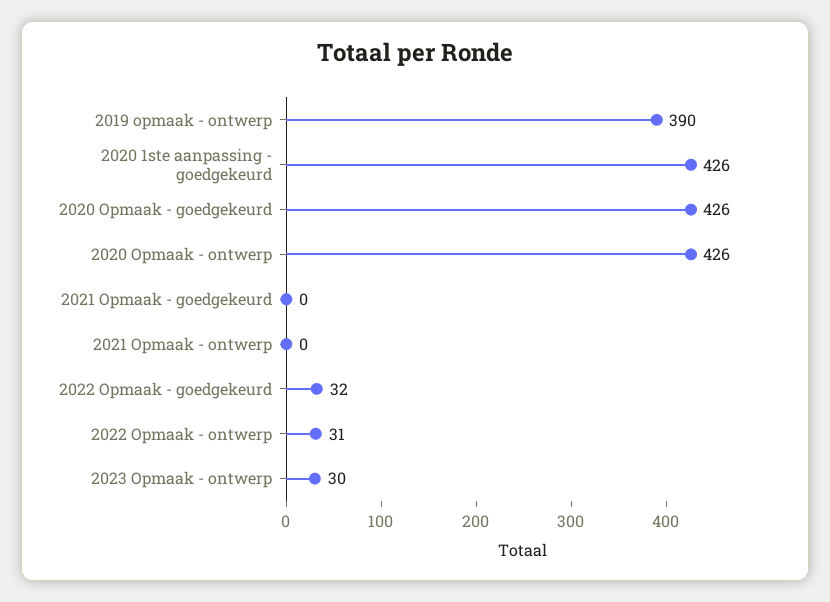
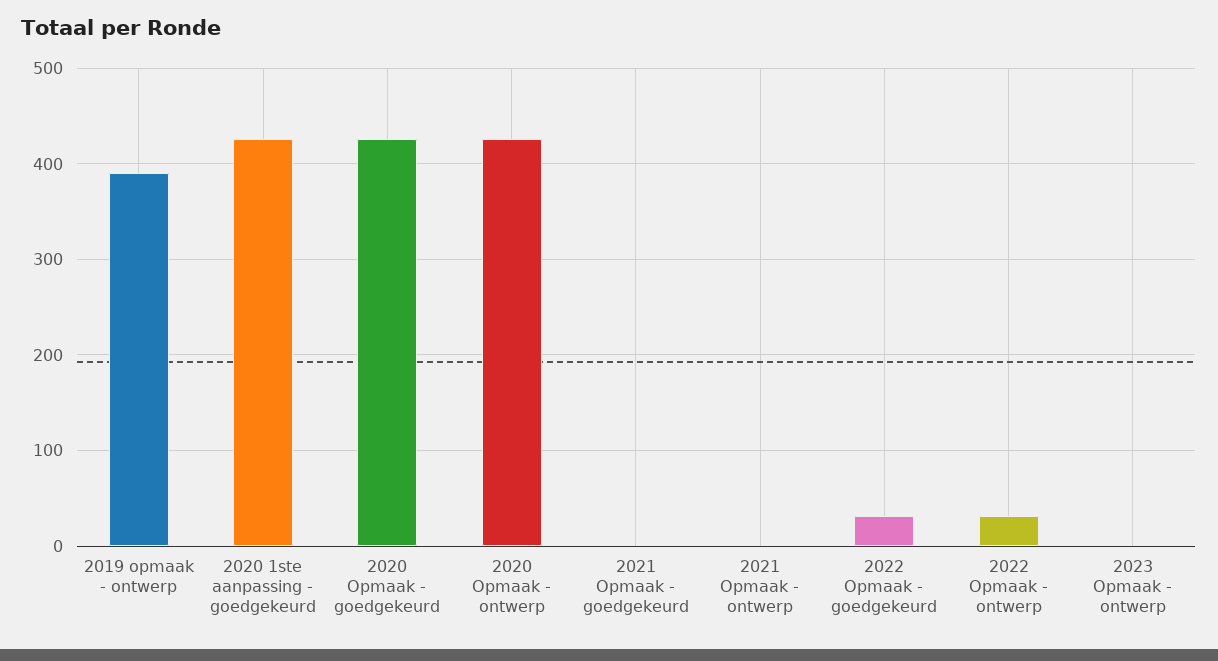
2023 Opmaak - ontwerp: 30 -> 0

